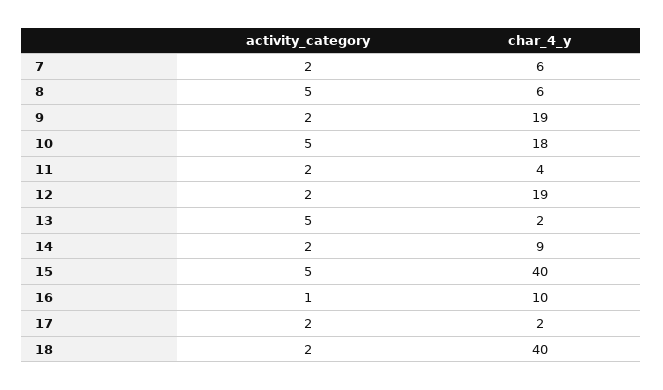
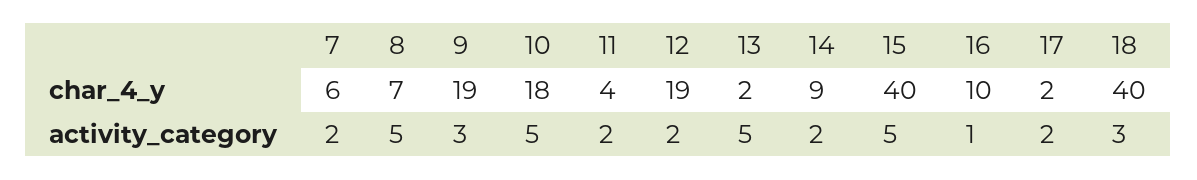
char_4_y, 8: 6 -> 7
activity_category, 9: 2 -> 3
activity_category, 18: 2 -> 3

